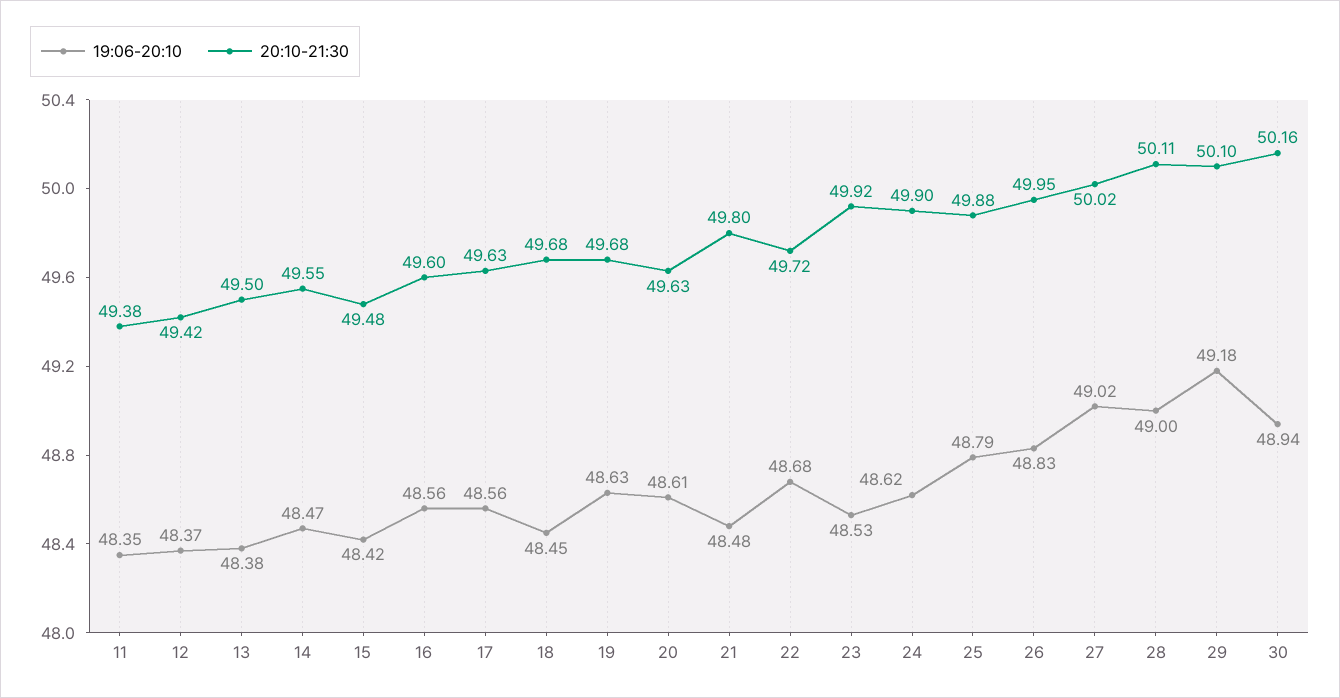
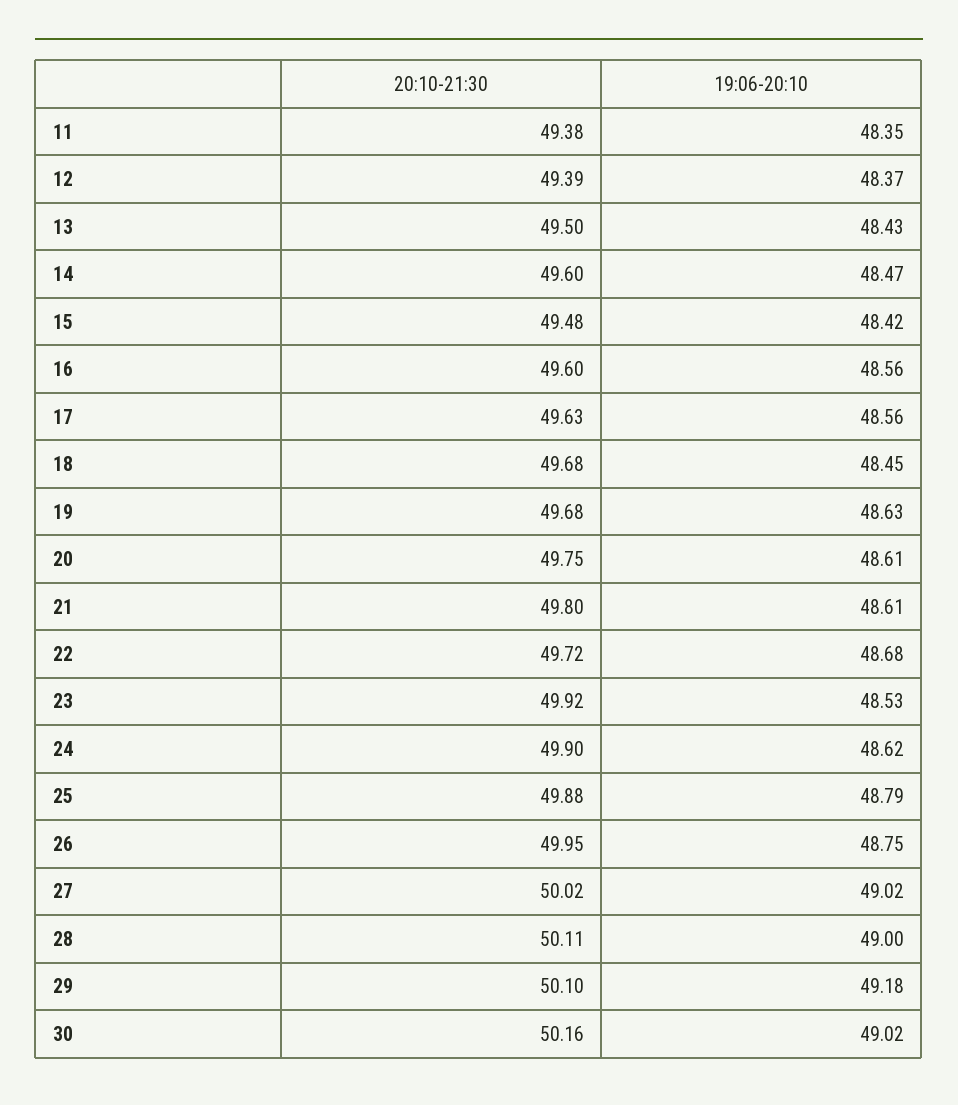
20:10-21:30, 12: 49.42 -> 49.39
19:06-20:10, 13: 48.38 -> 48.43
20:10-21:30, 14: 49.55 -> 49.6
20:10-21:30, 20: 49.63 -> 49.75
19:06-20:10, 21: 48.48 -> 48.61
19:06-20:10, 26: 48.83 -> 48.75
19:06-20:10, 30: 48.94 -> 49.02

